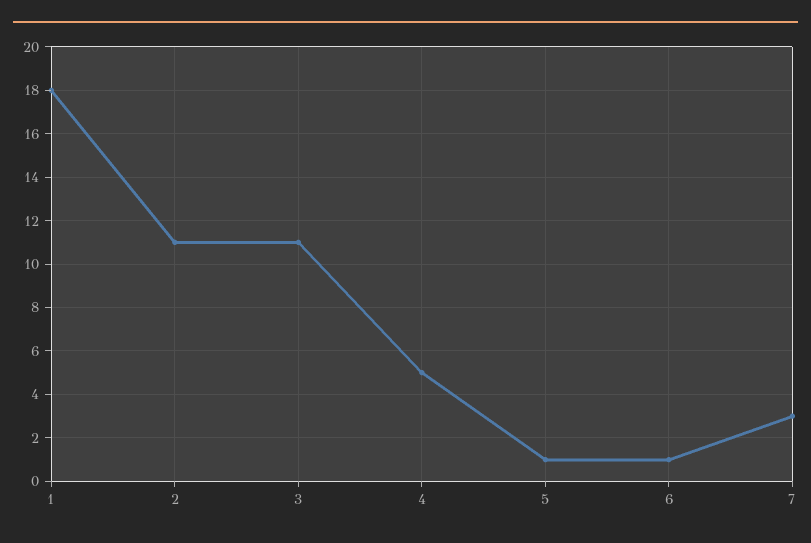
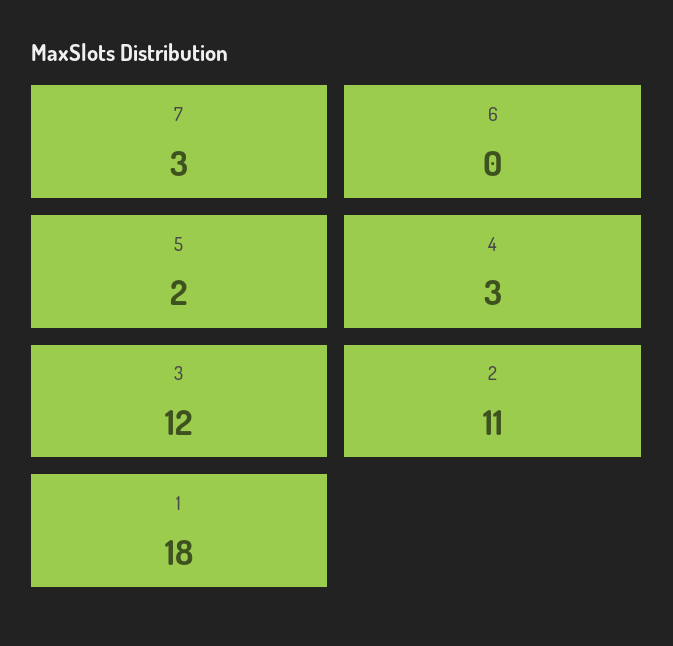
3: 11 -> 12
4: 5 -> 3
5: 1 -> 2
6: 1 -> 0

